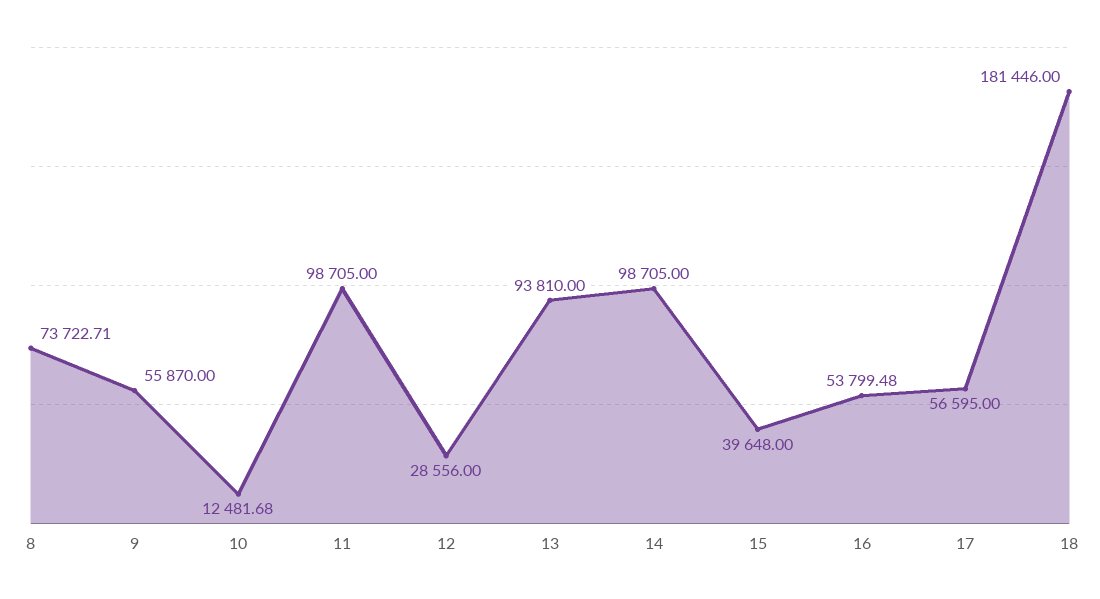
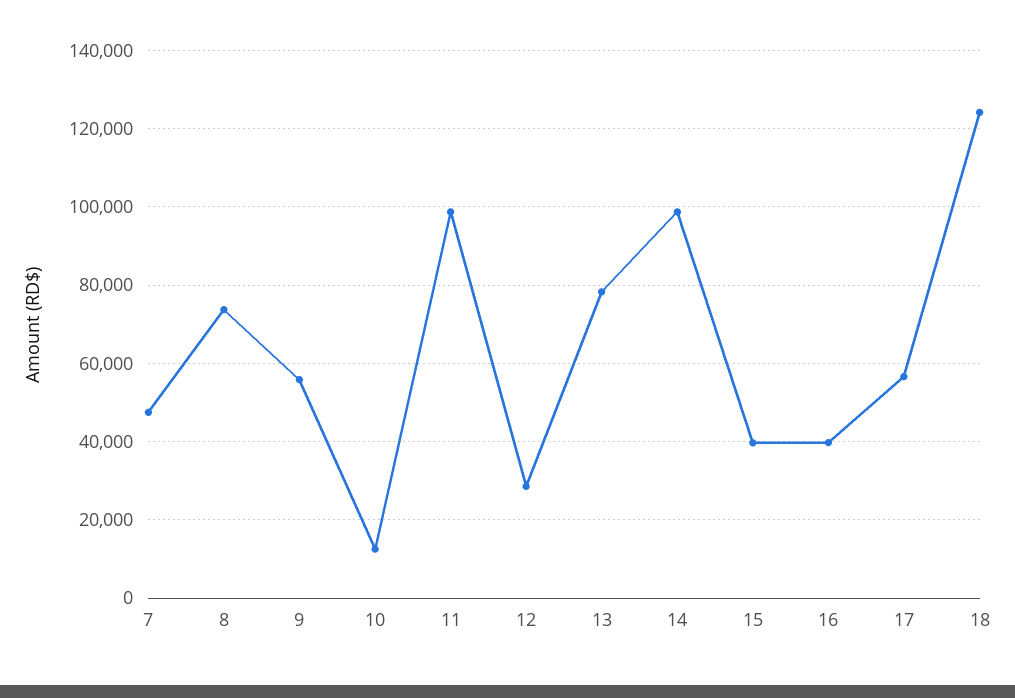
13: 93810 -> 78000
16: 53799.48 -> 40000
18: 181446 -> 124000
7: none -> 48000

